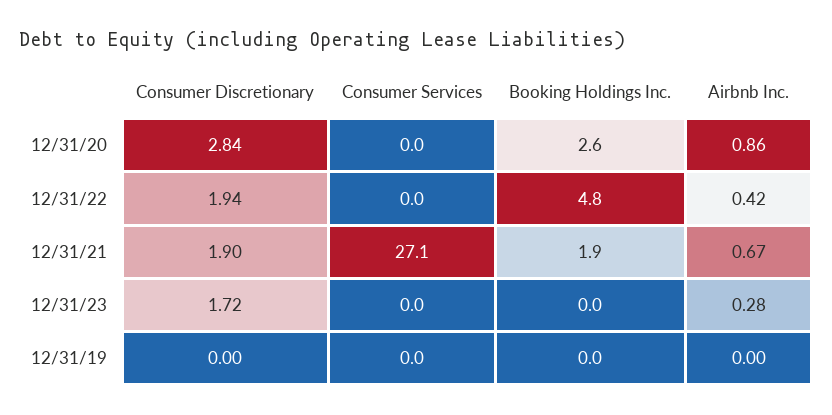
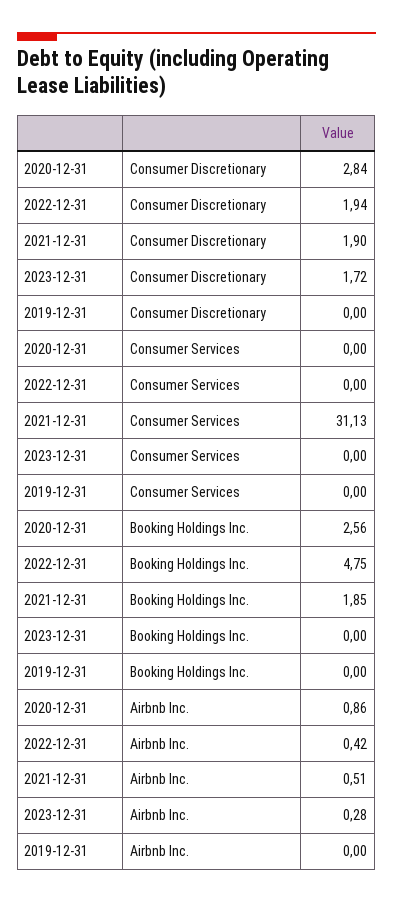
Consumer Services, 12/31/21: 27.1 -> 31.13
Airbnb Inc., 12/31/21: 0.67 -> 0.51

